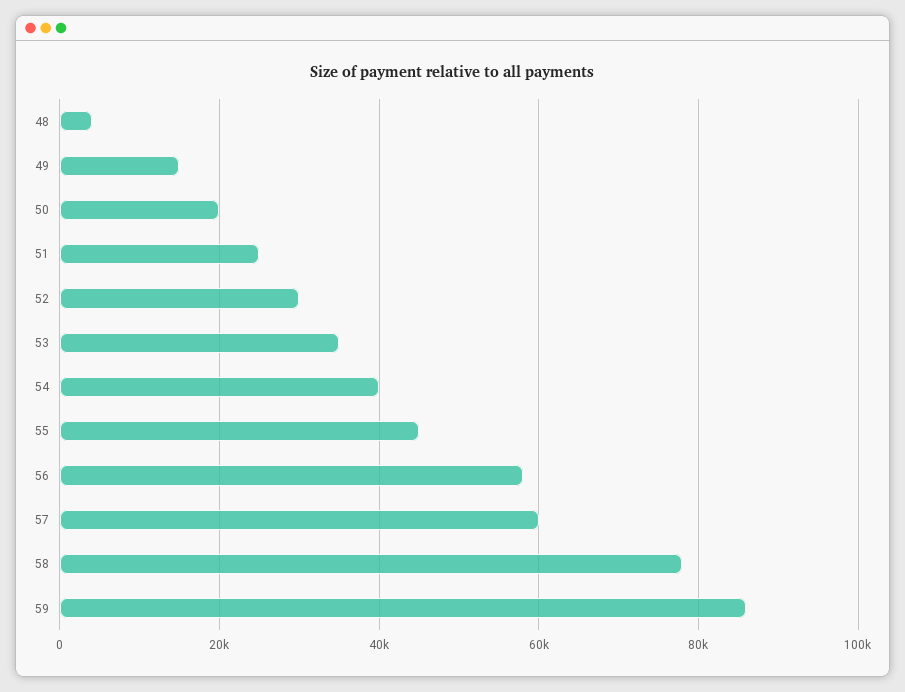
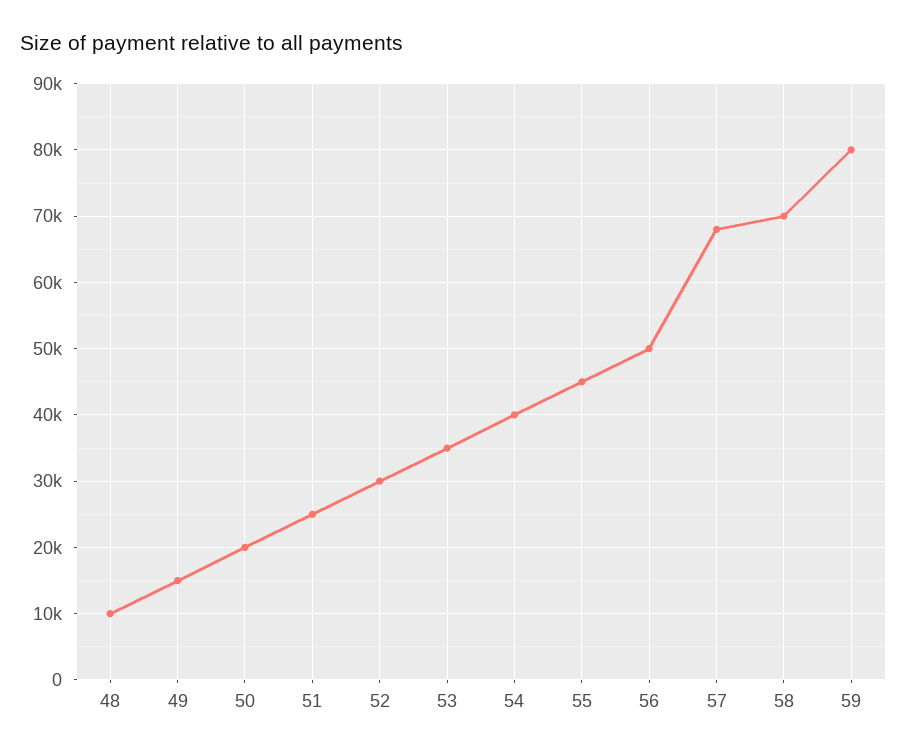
48: 4000 -> 10000
56: 58000 -> 50000
57: 60000 -> 68000
58: 78000 -> 70000
59: 86000 -> 80000

